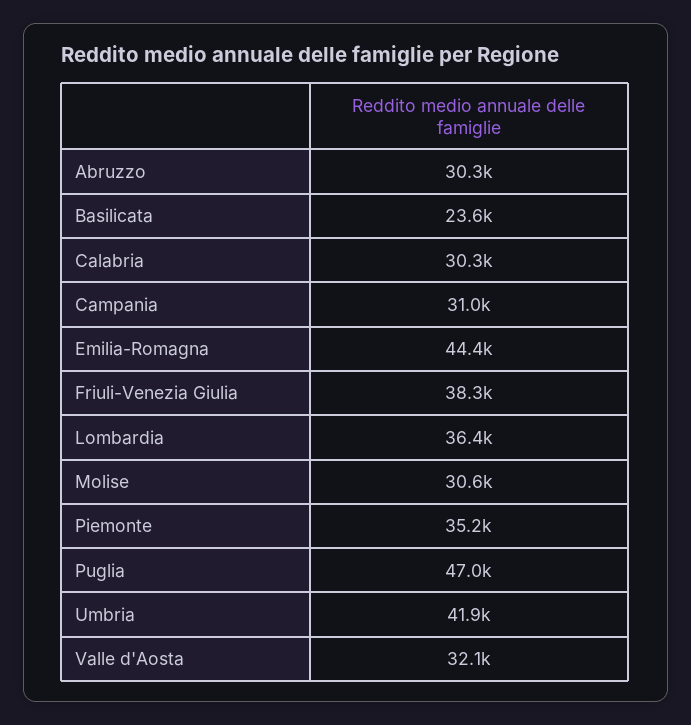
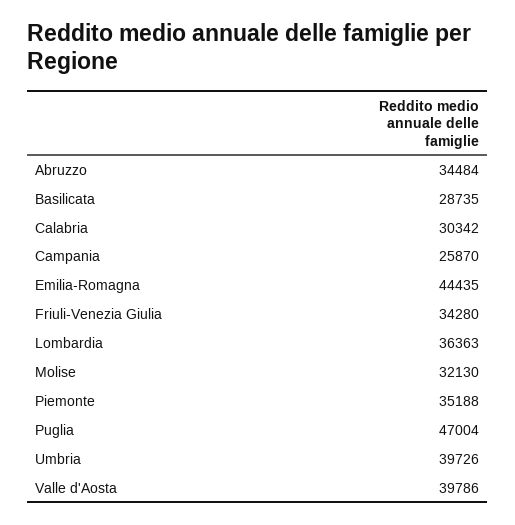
Abruzzo: 30300 -> 34484
Basilicata: 23600 -> 28735
Campania: 31000 -> 25870
Friuli-Venezia Giulia: 38300 -> 34280
Molise: 30600 -> 32130
Umbria: 41900 -> 39726
Valle d'Aosta: 32100 -> 39786

